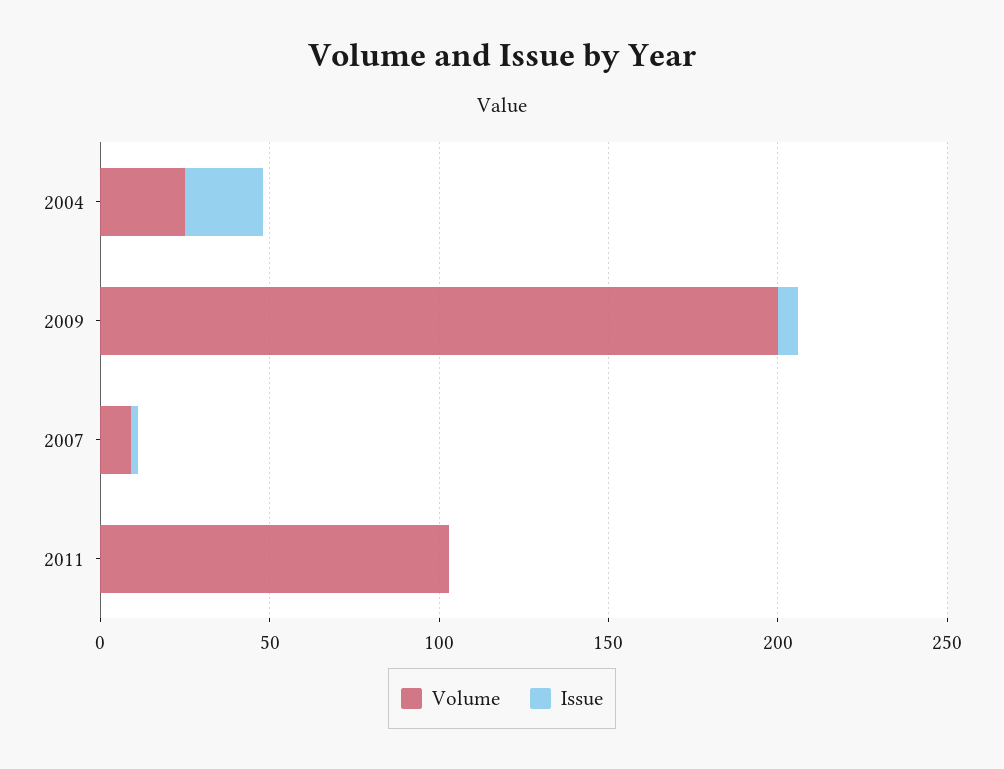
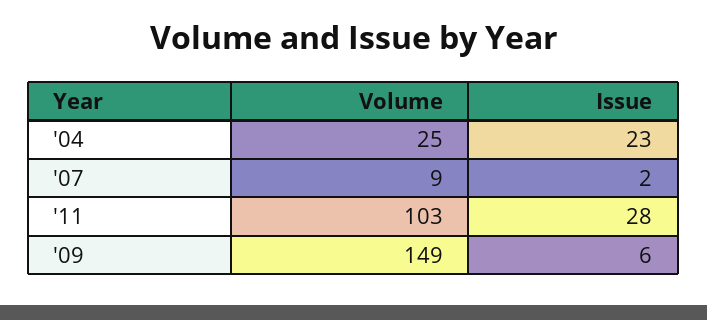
Volume, 2009: 200 -> 149
Issue, 2011: 0 -> 28

